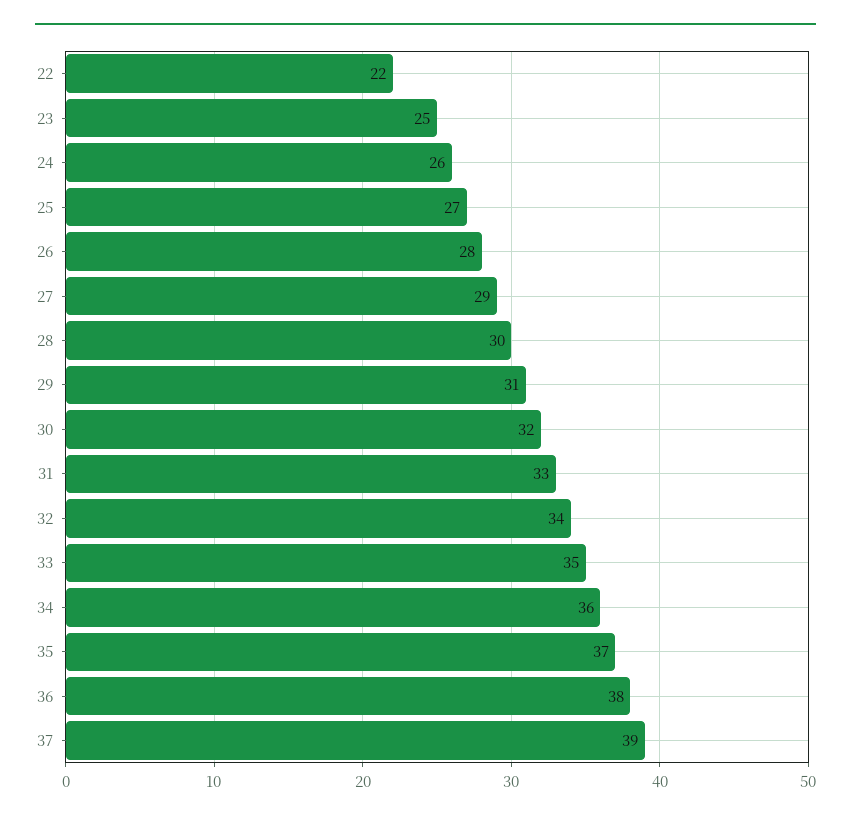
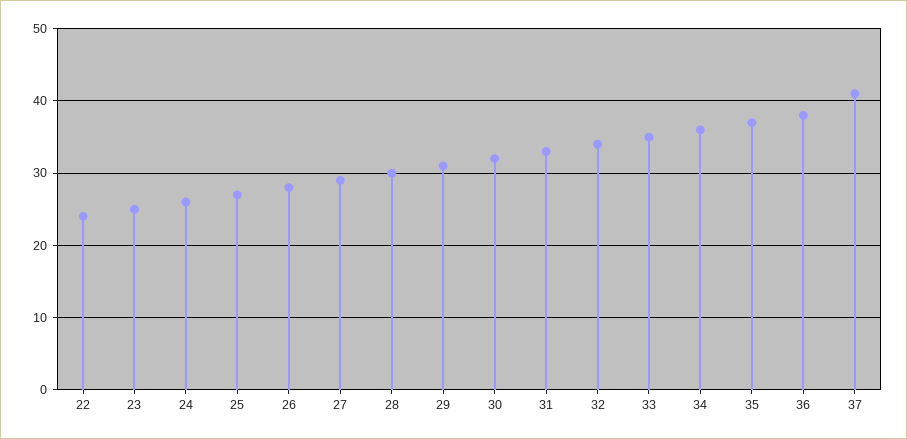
22: 22 -> 24
37: 39 -> 41

